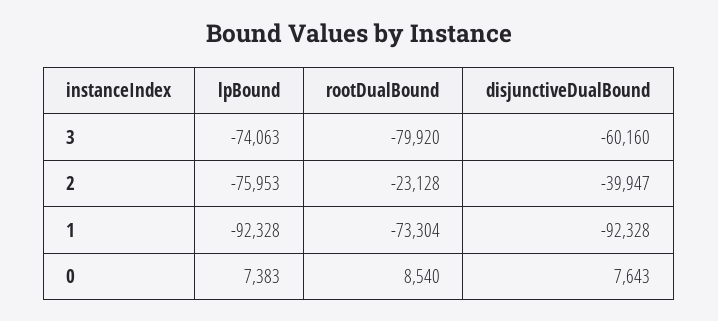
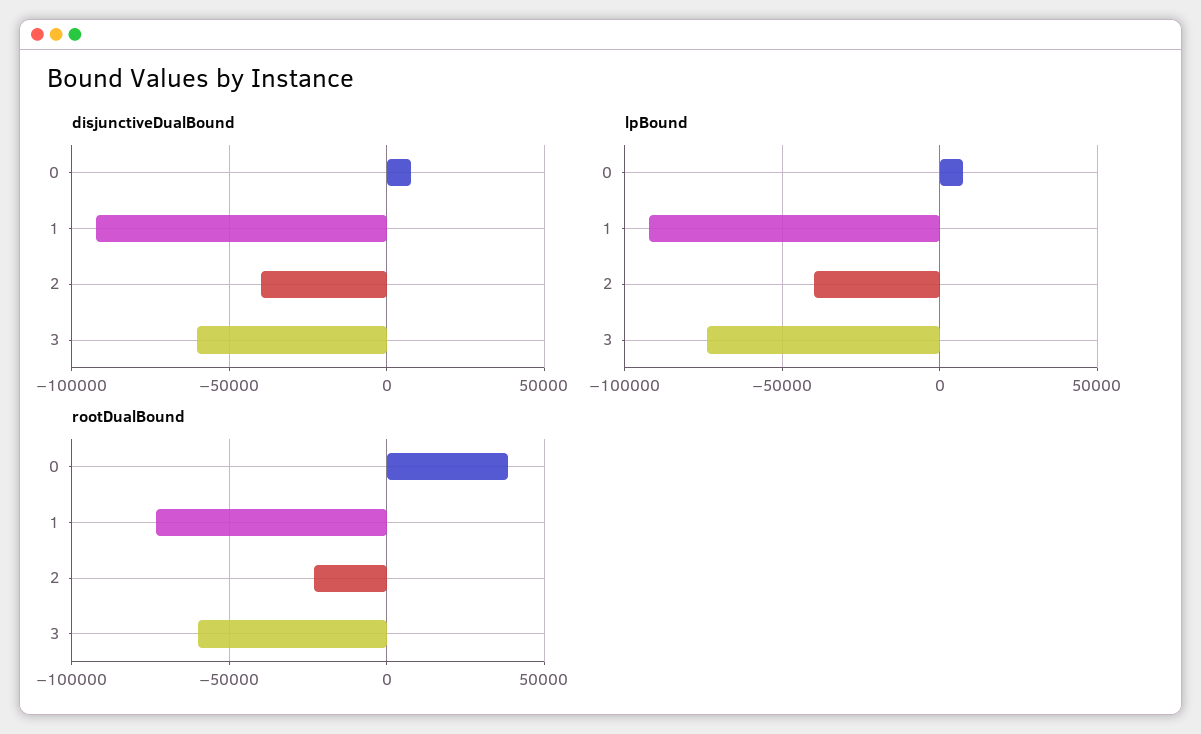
rootDualBound, 3: -79920 -> -60000
lpBound, 2: -75953 -> -40000
rootDualBound, 0: 8540 -> 40000

